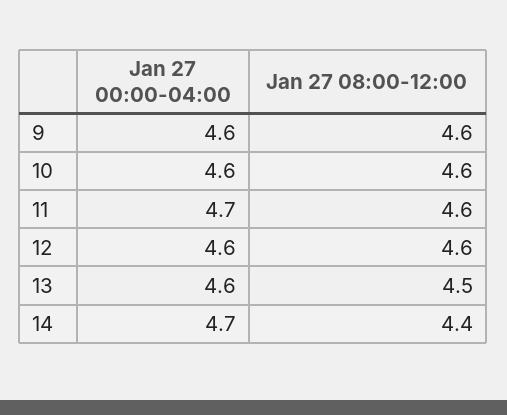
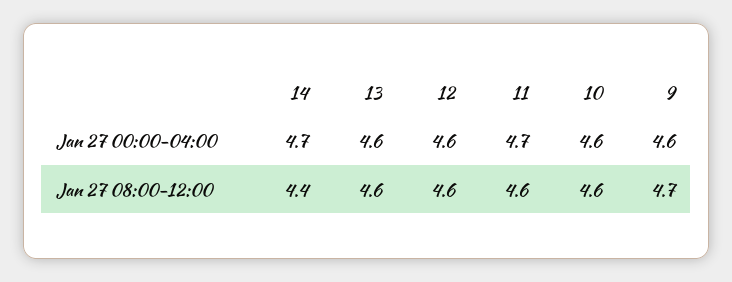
Jan 27 08:00-12:00, 9: 4.6 -> 4.7
Jan 27 08:00-12:00, 13: 4.5 -> 4.6

